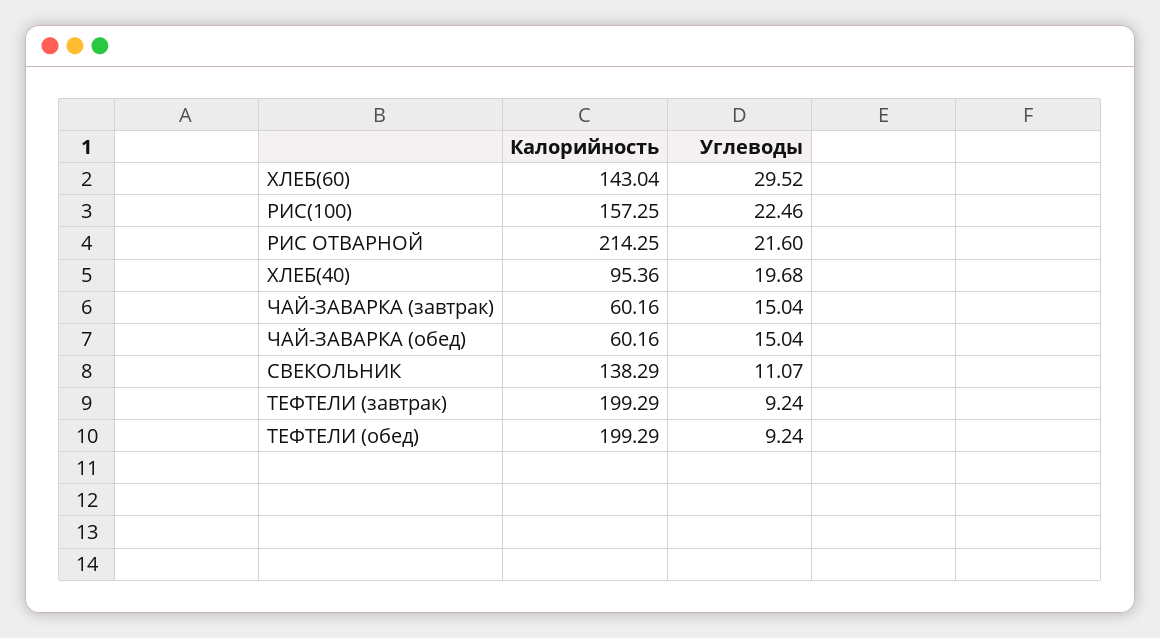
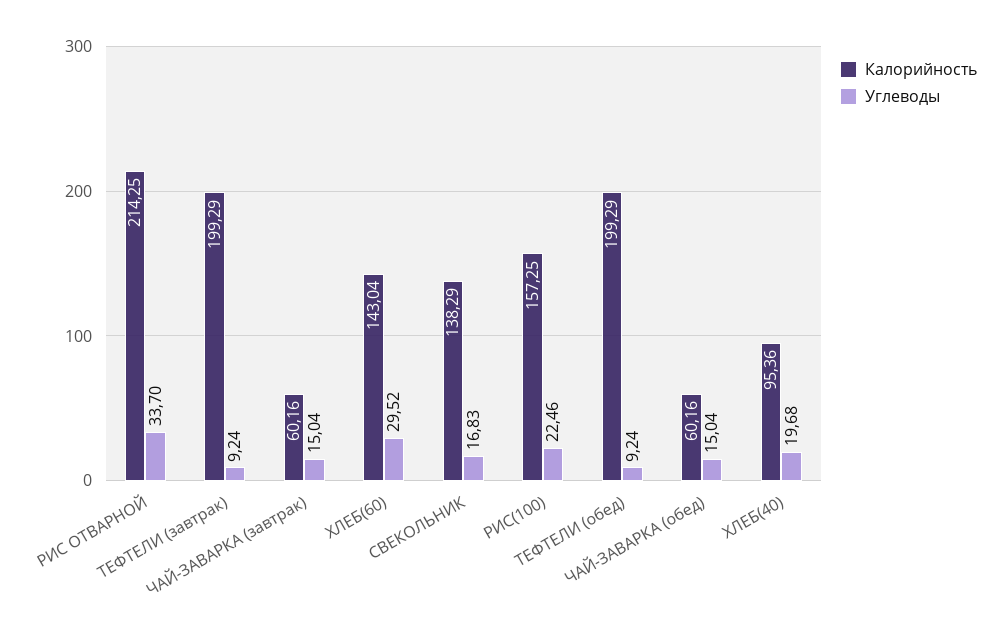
Углеводы, РИС ОТВАРНОЙ: 21.6 -> 33.7
Углеводы, СВЕКОЛЬНИК: 11.07 -> 16.83

